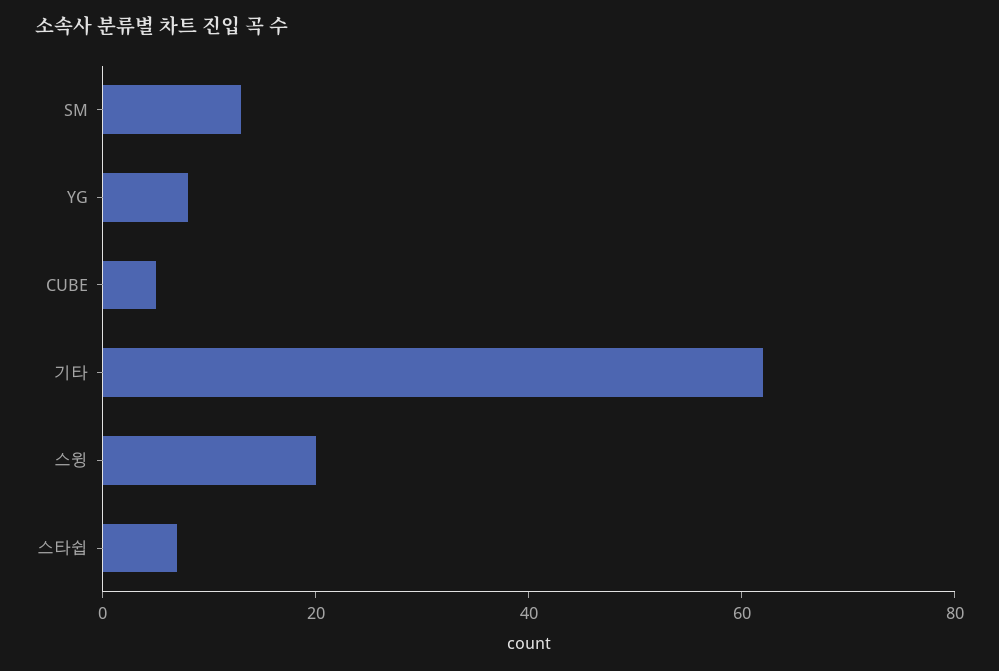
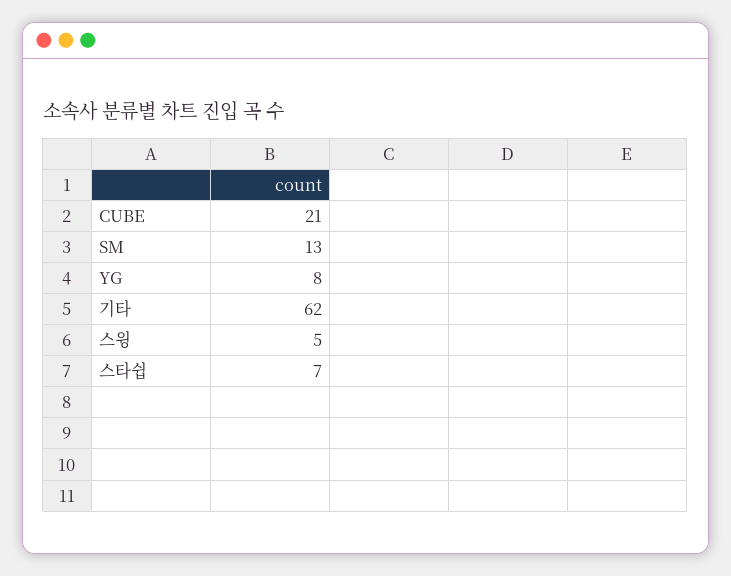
CUBE: 5 -> 21
스윙: 20 -> 5

